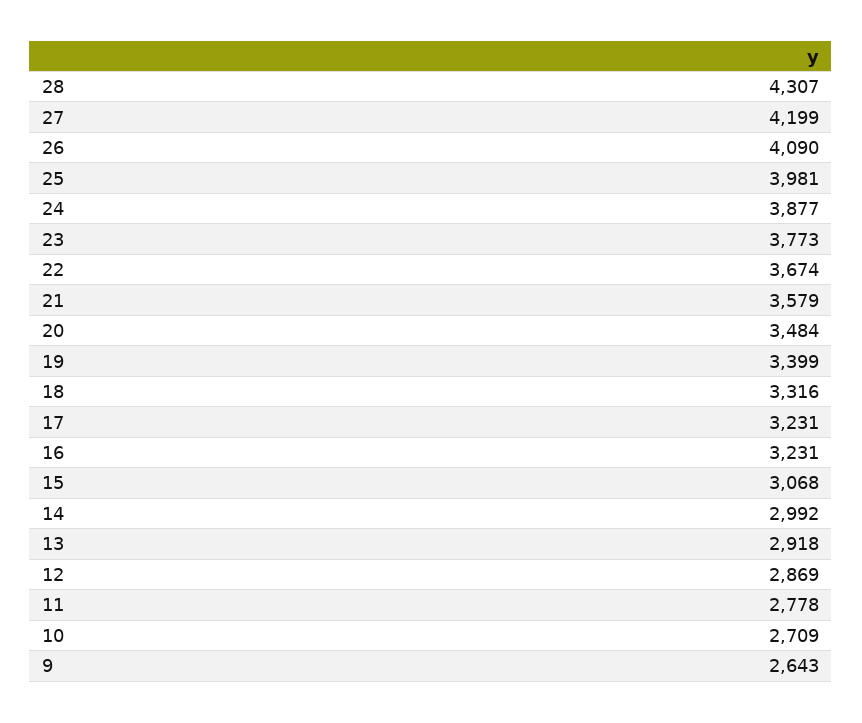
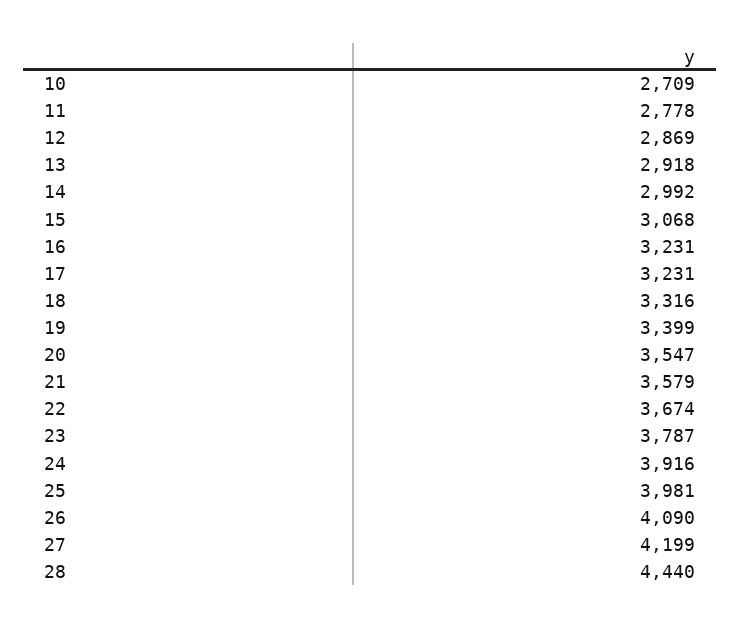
28: 4307 -> 4440
24: 3877 -> 3916
23: 3773 -> 3787
20: 3484 -> 3547
9: 2643 -> none

